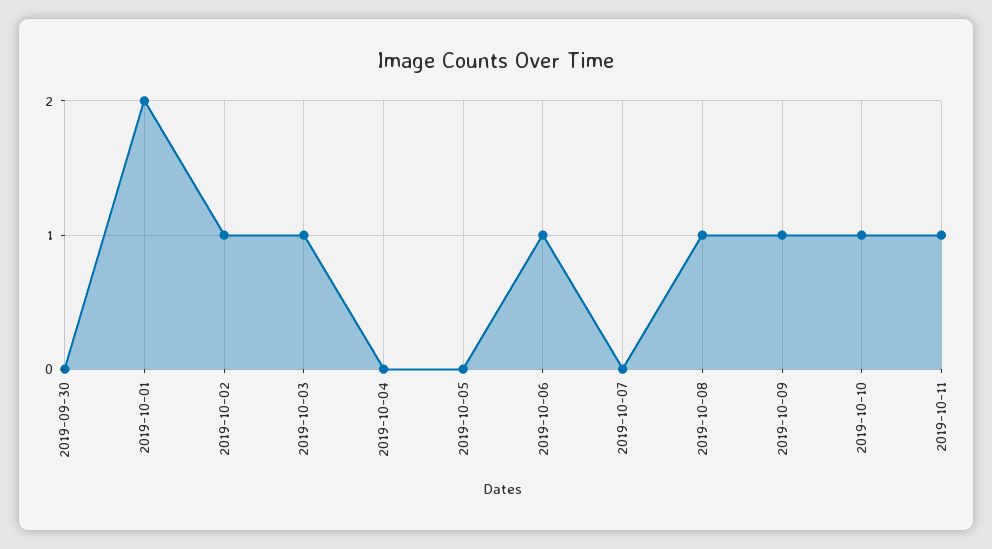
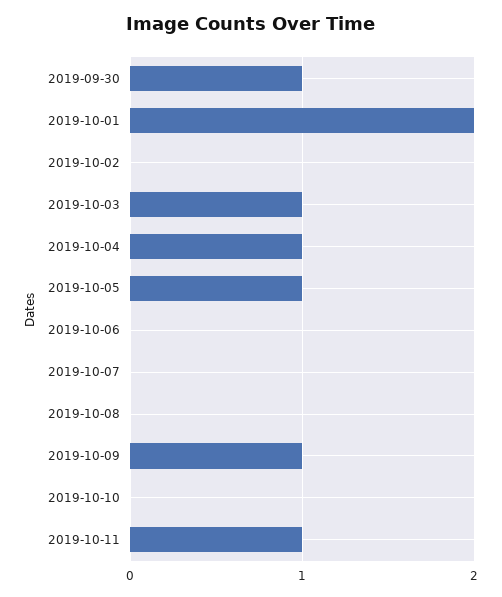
2019-09-30: 0 -> 1
2019-10-02: 1 -> 0
2019-10-04: 0 -> 1
2019-10-05: 0 -> 1
2019-10-06: 1 -> 0
2019-10-08: 1 -> 0
2019-10-10: 1 -> 0

